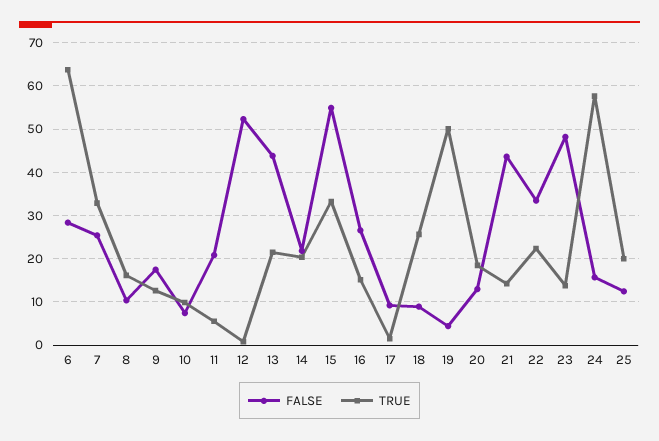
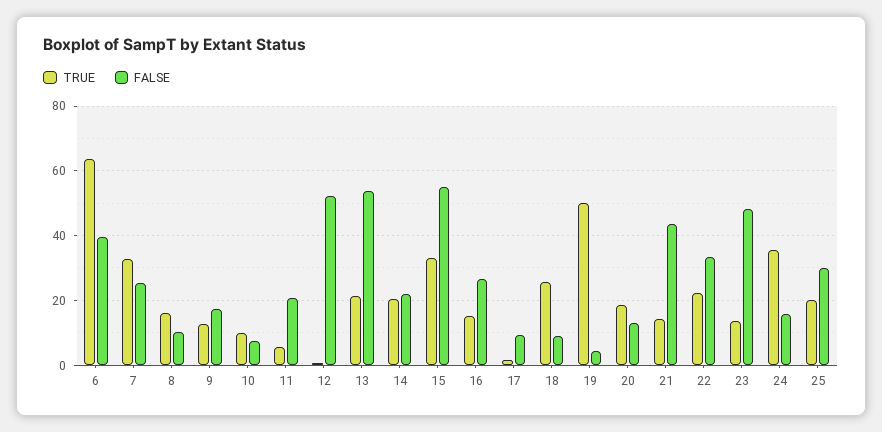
FALSE, 6: 28 -> 40
FALSE, 13: 44 -> 54
TRUE, 24: 58 -> 36
FALSE, 25: 12 -> 30

